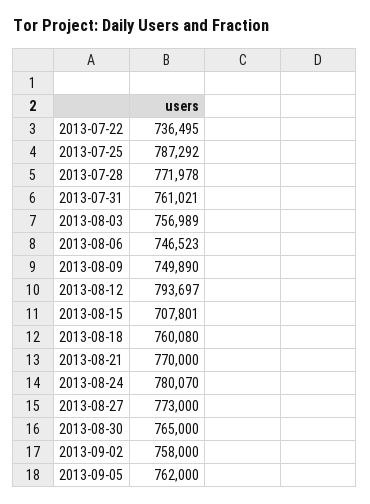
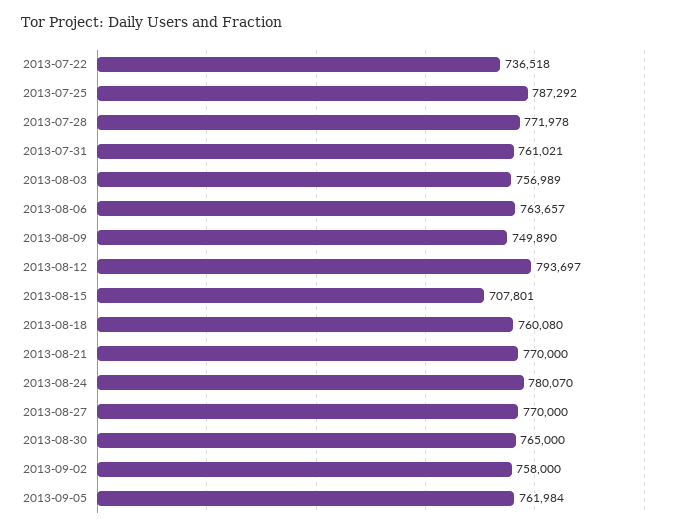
2013-07-22: 736495 -> 736518
2013-08-06: 746523 -> 763657
2013-08-27: 773000 -> 770000
2013-09-05: 762000 -> 761984

